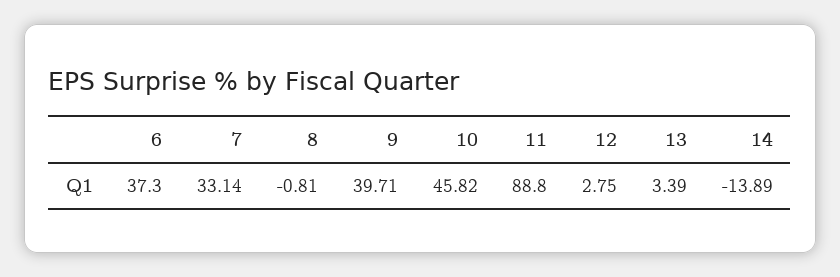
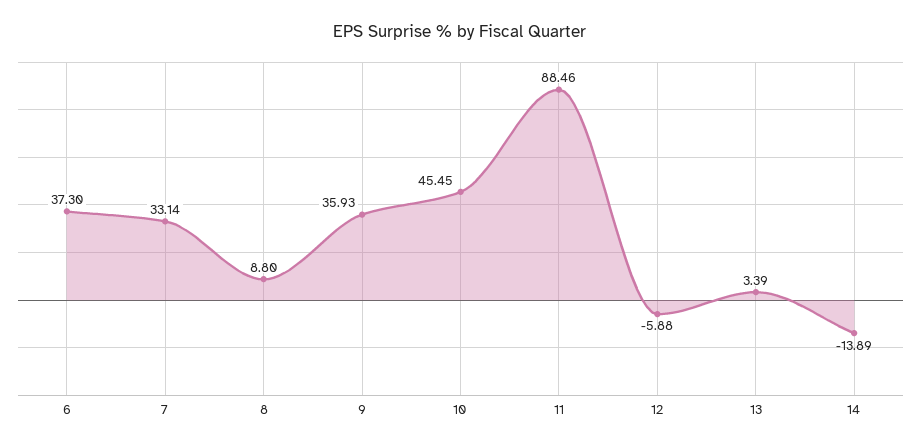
8: -0.81 -> 8.8
9: 39.71 -> 35.93
10: 45.82 -> 45.45
11: 88.8 -> 88.46
12: 2.75 -> -5.88

